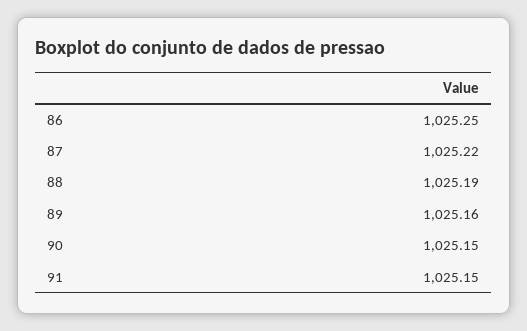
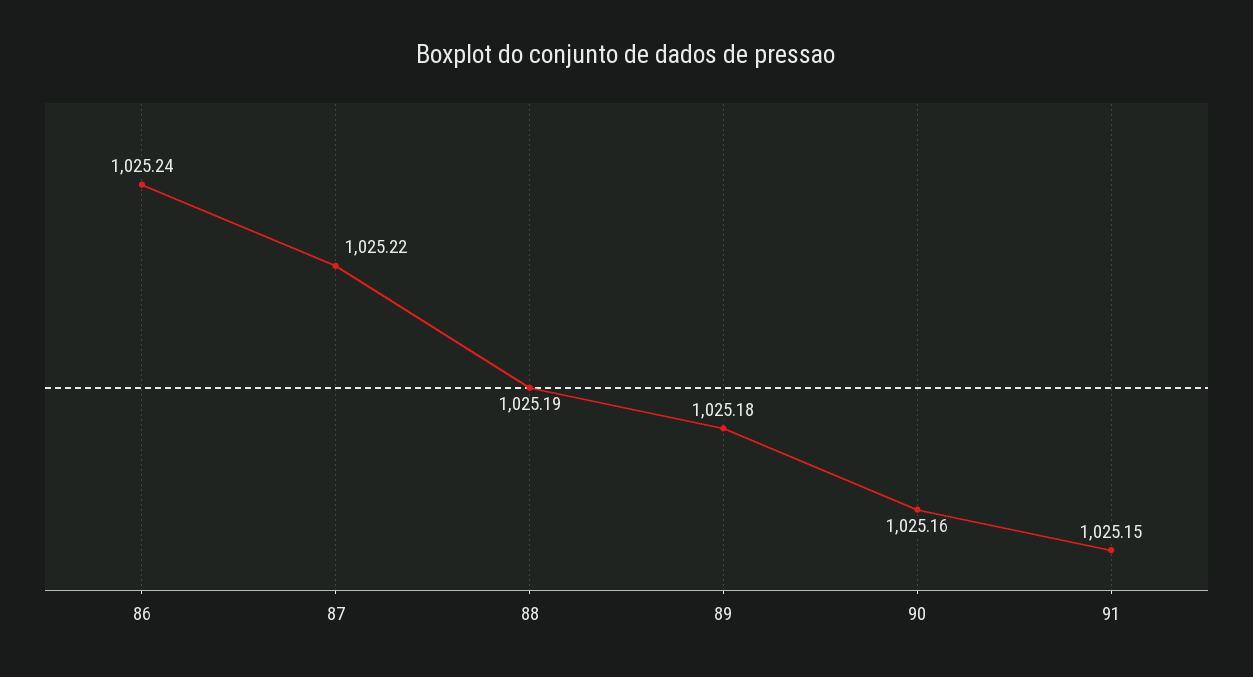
86: 1025.25 -> 1025.24
89: 1025.16 -> 1025.18
90: 1025.15 -> 1025.16

